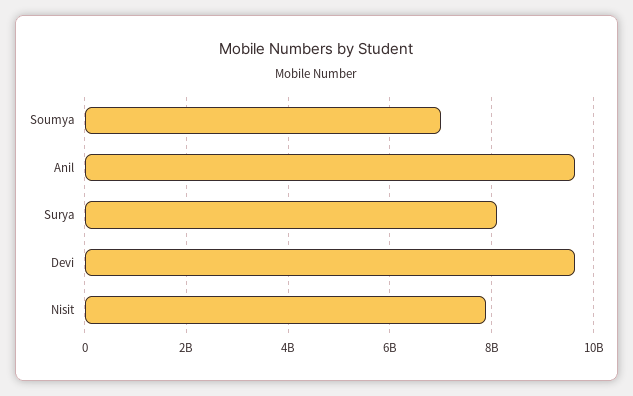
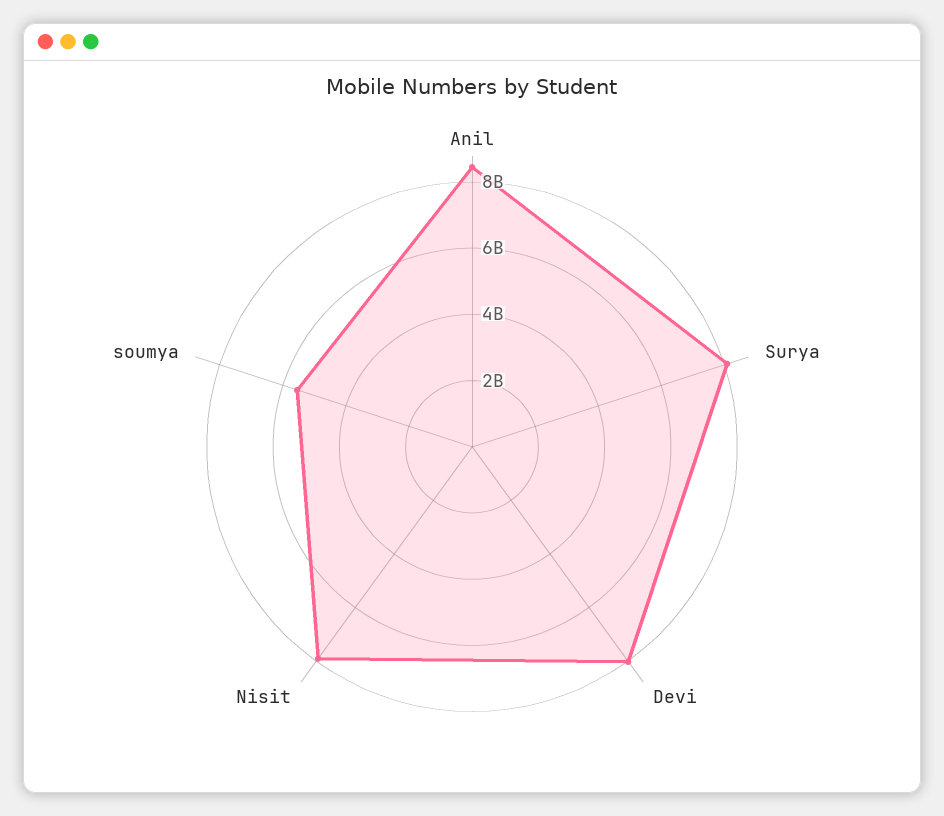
Soumya: 7000000000 -> 5500000000
Anil: 9600000000 -> 8500000000
Devi: 9600000000 -> 8000000000

